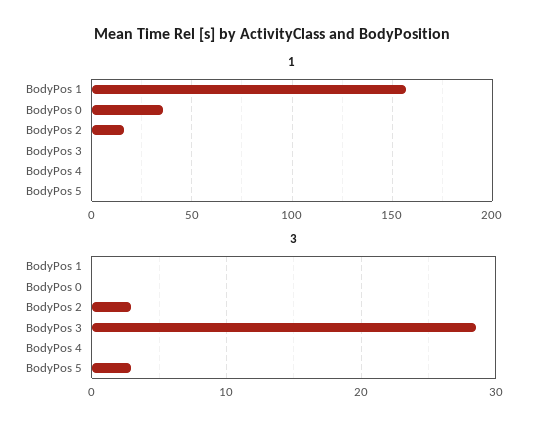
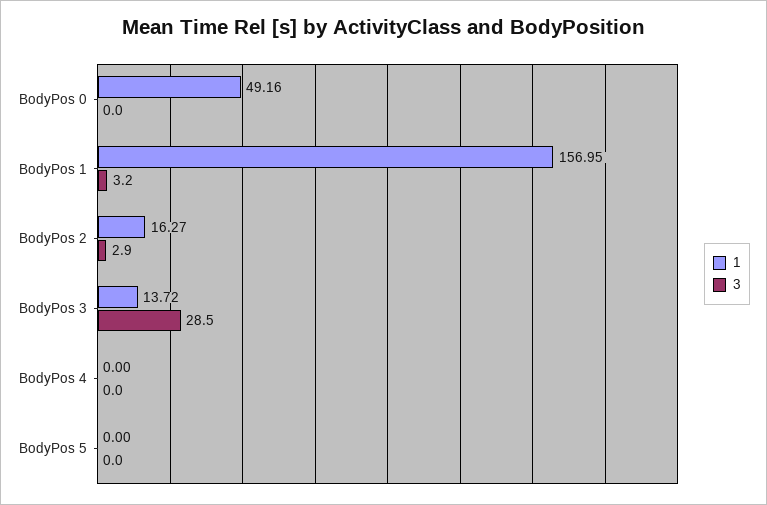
1, BodyPos 0: 35 -> 49.16
1, BodyPos 3: 0 -> 13.72
3, BodyPos 1: 0 -> 3.2
3, BodyPos 5: 3 -> 0

